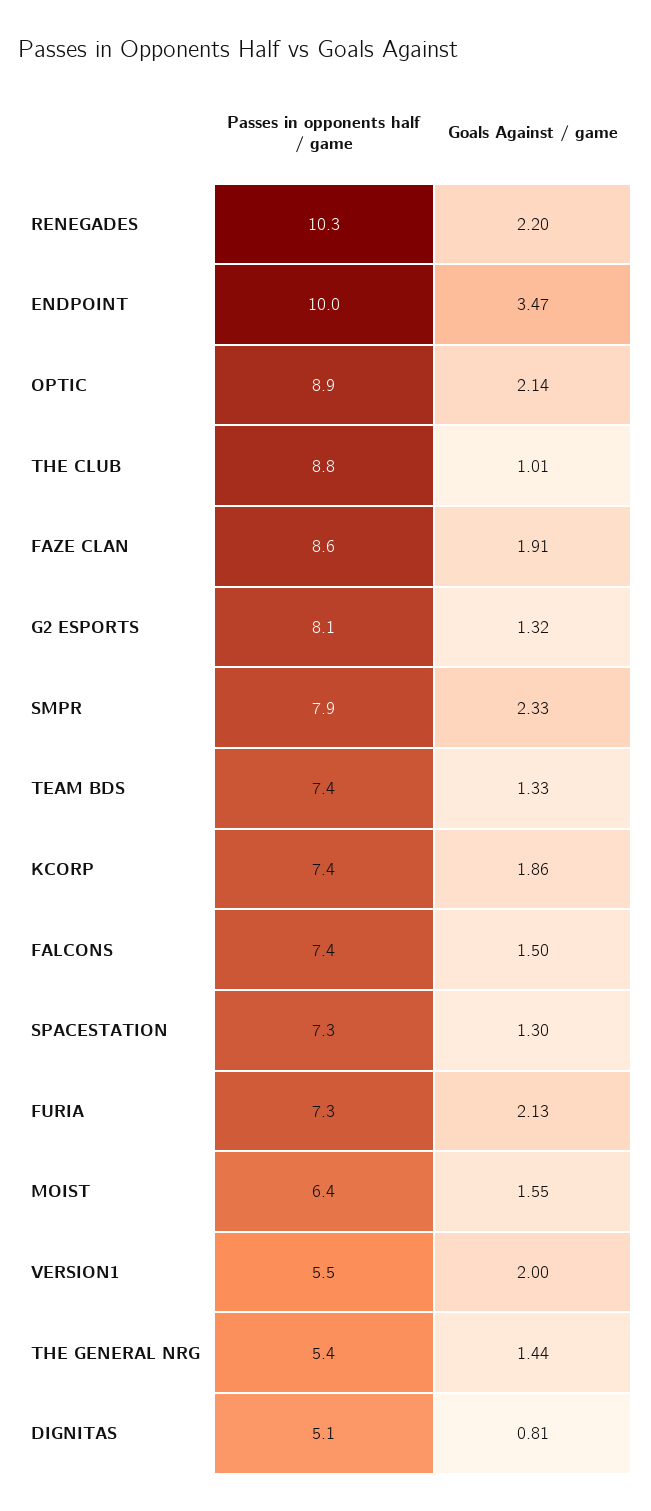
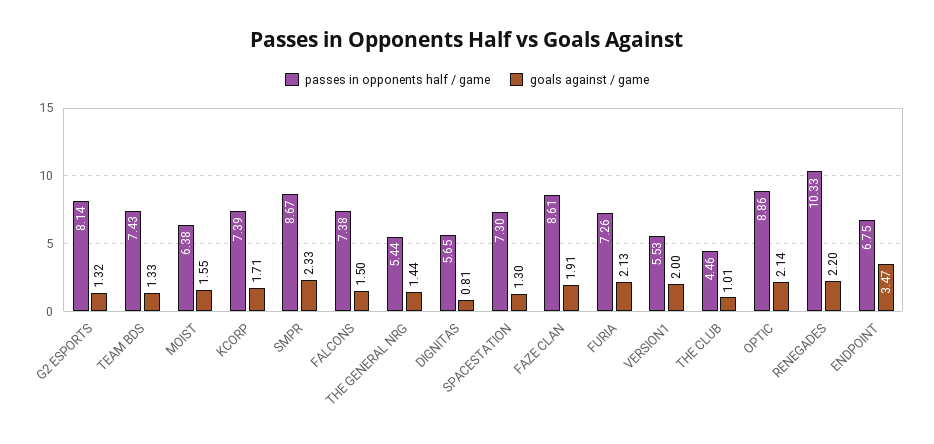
Passes in opponents half / game, ENDPOINT: 10 -> 6.75
Passes in opponents half / game, THE CLUB: 8.8 -> 4.46
Passes in opponents half / game, SMPR: 7.9 -> 8.67
Goals Against / game, KCORP: 1.86 -> 1.71
Passes in opponents half / game, DIGNITAS: 5.1 -> 5.65

